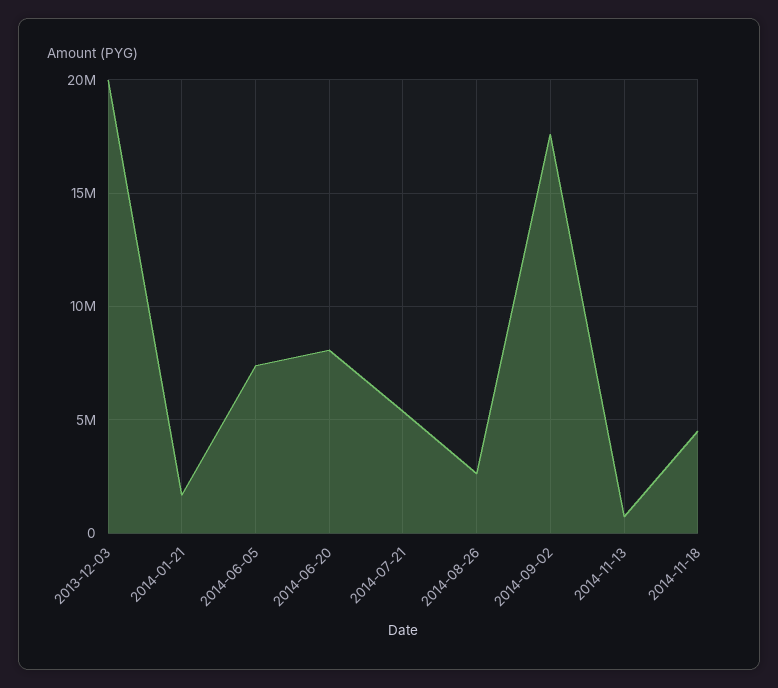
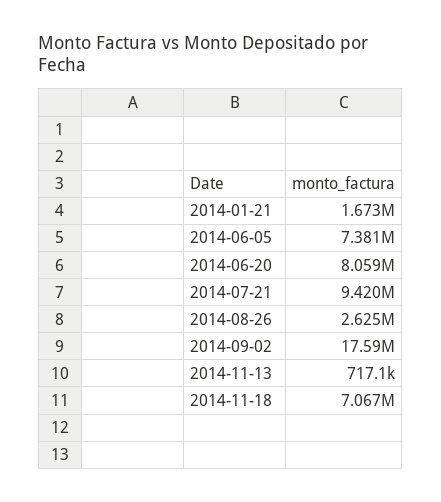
2013-12-03: 20000000 -> none
2014-07-21: 5500000 -> 9420000
2014-11-18: 4500000 -> 7067000

